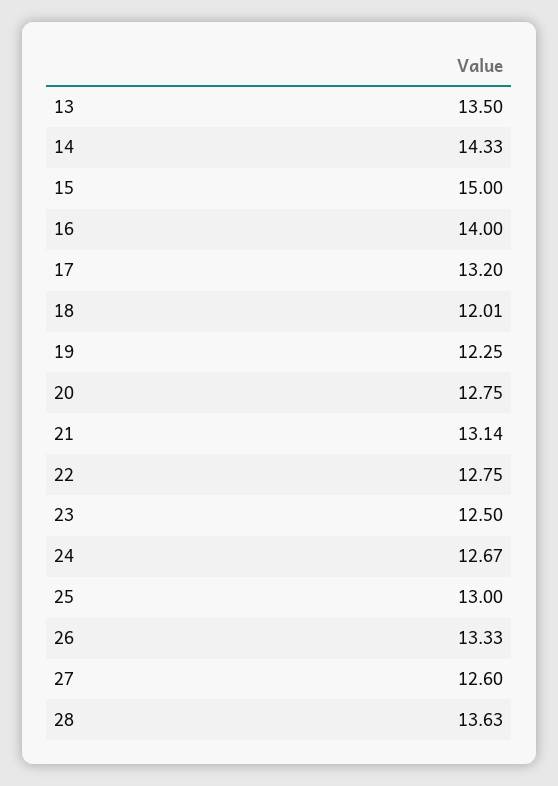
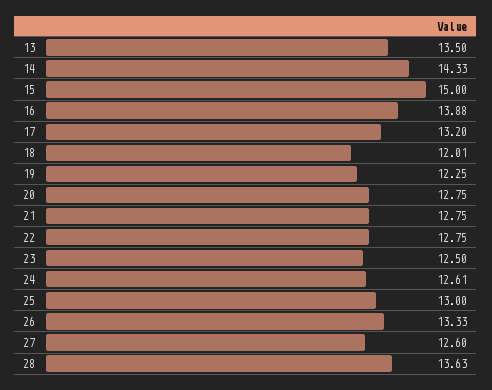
16: 14 -> 13.88
21: 13.14 -> 12.75
24: 12.67 -> 12.61

